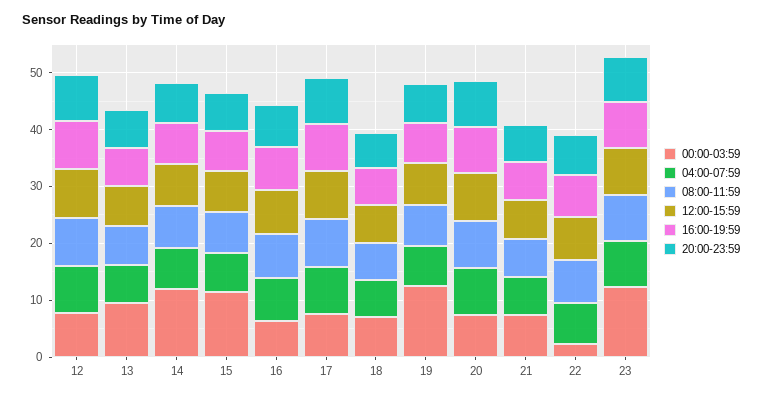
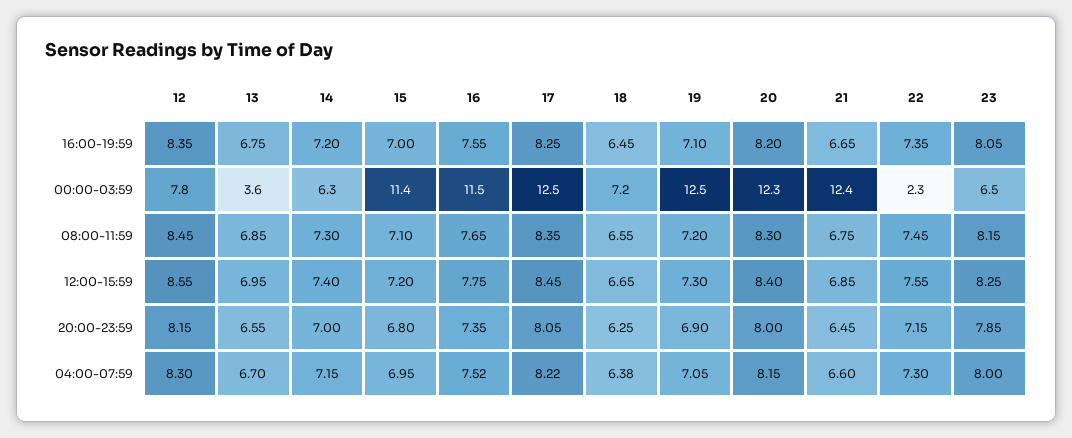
00:00-03:59, 13: 10 -> 3.6
00:00-03:59, 14: 12 -> 6.3
00:00-03:59, 16: 6 -> 11.5
00:00-03:59, 17: 8 -> 12.5
00:00-03:59, 20: 8 -> 12.3
00:00-03:59, 21: 8 -> 12.4
00:00-03:59, 23: 12 -> 6.5

